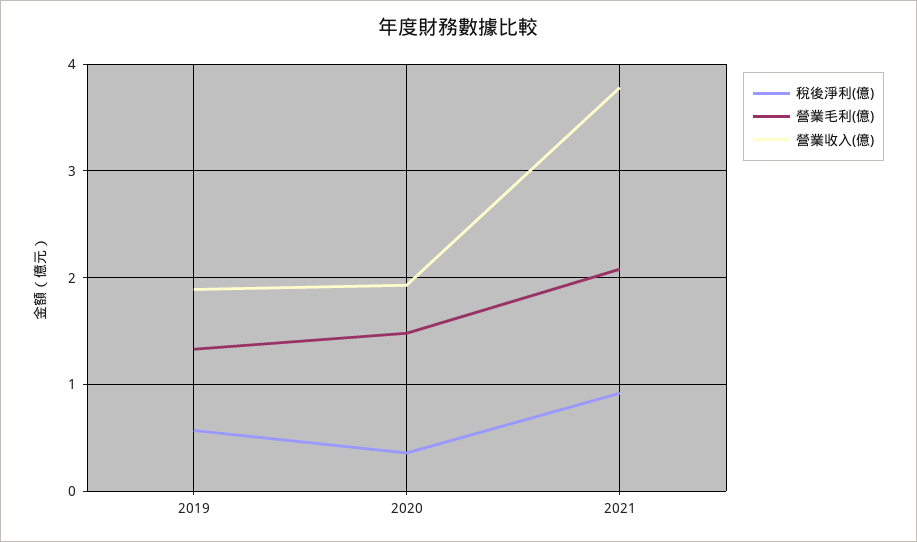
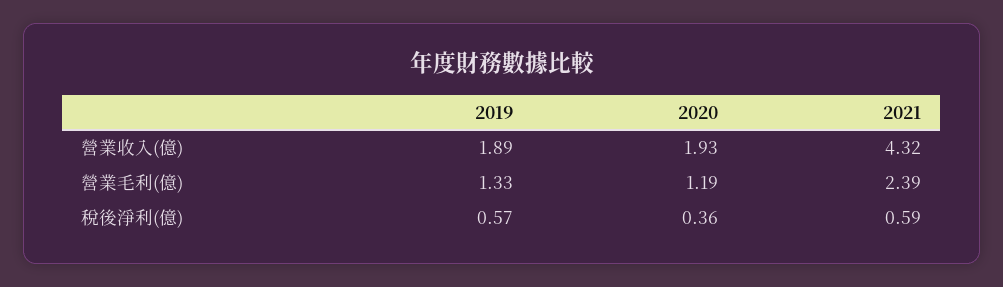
營業毛利(億), 2020: 1.5 -> 1.19
稅後淨利(億), 2021: 0.9 -> 0.59
營業毛利(億), 2021: 2.1 -> 2.39
營業收入(億), 2021: 3.8 -> 4.32

